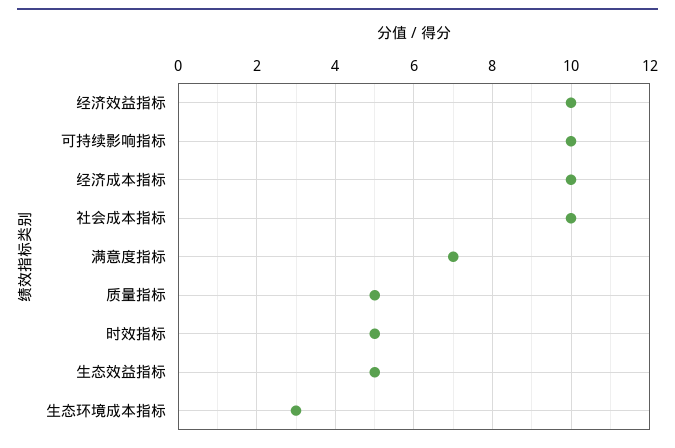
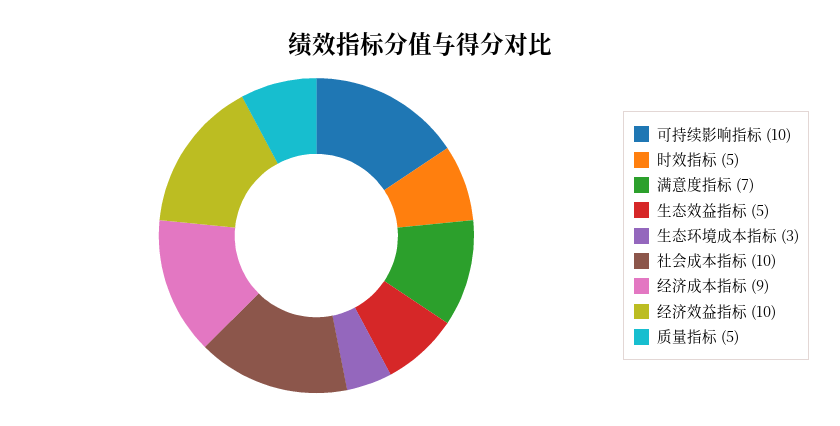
经济成本指标: 10 -> 9

